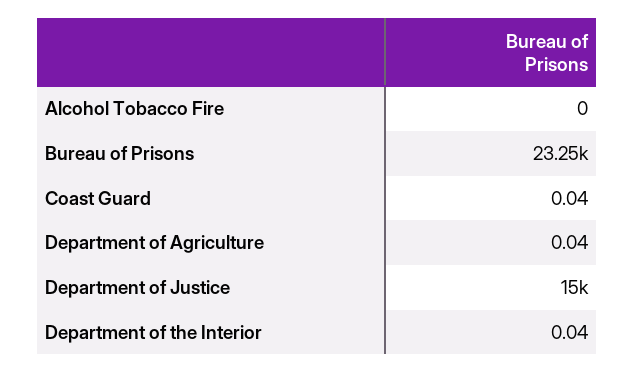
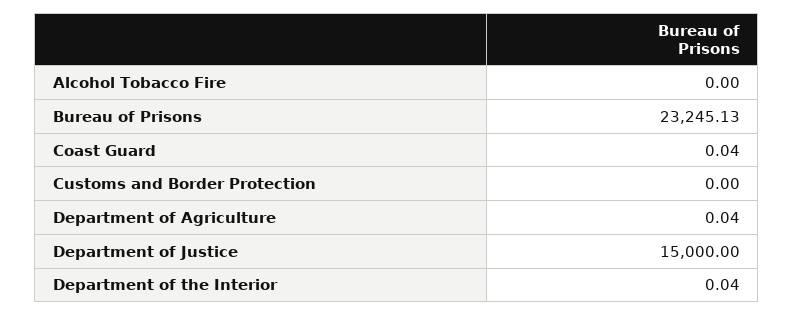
Customs and Border Protection: none -> 0

